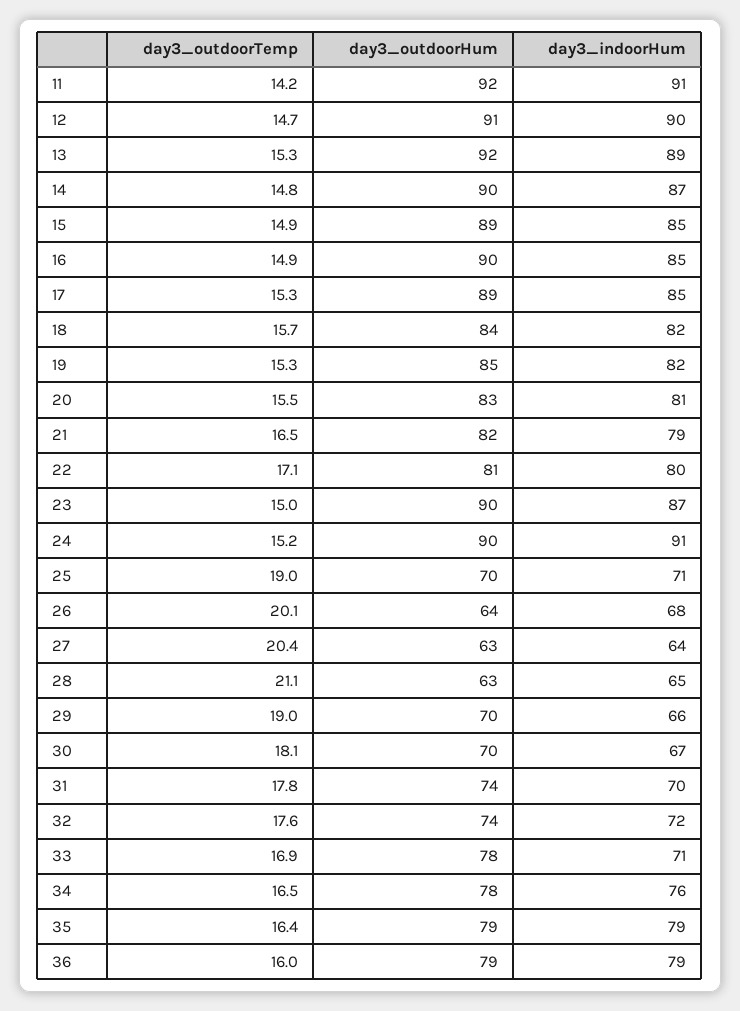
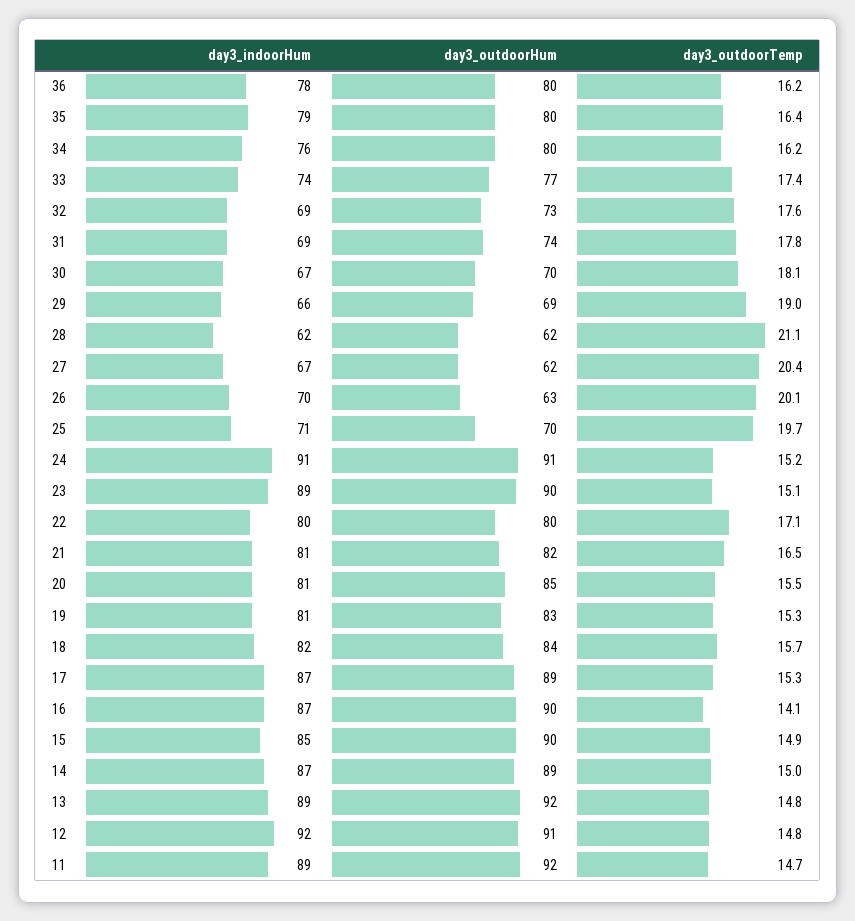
day3_outdoorTemp, 11: 14.2 -> 14.7
day3_indoorHum, 11: 91 -> 89
day3_outdoorTemp, 12: 14.7 -> 14.8
day3_indoorHum, 12: 90 -> 92
day3_outdoorTemp, 13: 15.3 -> 14.8
day3_outdoorTemp, 14: 14.8 -> 15
day3_outdoorHum, 14: 90 -> 89
day3_outdoorHum, 15: 89 -> 90
day3_outdoorTemp, 16: 14.9 -> 14.1
day3_indoorHum, 16: 85 -> 87
day3_indoorHum, 17: 85 -> 87
day3_outdoorHum, 19: 85 -> 83
day3_indoorHum, 19: 82 -> 81
day3_outdoorHum, 20: 83 -> 85
day3_indoorHum, 21: 79 -> 81
day3_outdoorHum, 22: 81 -> 80
day3_outdoorTemp, 23: 15 -> 15.1
day3_indoorHum, 23: 87 -> 89
day3_outdoorHum, 24: 90 -> 91
day3_outdoorTemp, 25: 19 -> 19.7
day3_outdoorHum, 26: 64 -> 63
day3_indoorHum, 26: 68 -> 70
day3_outdoorHum, 27: 63 -> 62
day3_indoorHum, 27: 64 -> 67
day3_outdoorHum, 28: 63 -> 62
day3_indoorHum, 28: 65 -> 62
day3_outdoorHum, 29: 70 -> 69
day3_indoorHum, 31: 70 -> 69
day3_outdoorHum, 32: 74 -> 73
day3_indoorHum, 32: 72 -> 69
day3_outdoorTemp, 33: 16.9 -> 17.4
day3_outdoorHum, 33: 78 -> 77
day3_indoorHum, 33: 71 -> 74
day3_outdoorTemp, 34: 16.5 -> 16.2
day3_outdoorHum, 34: 78 -> 80
day3_outdoorHum, 35: 79 -> 80
day3_outdoorTemp, 36: 16 -> 16.2
day3_outdoorHum, 36: 79 -> 80
day3_indoorHum, 36: 79 -> 78

